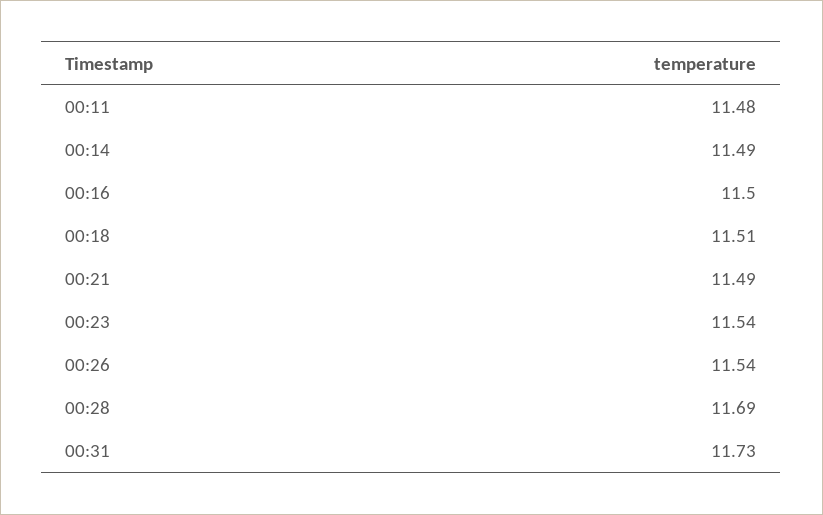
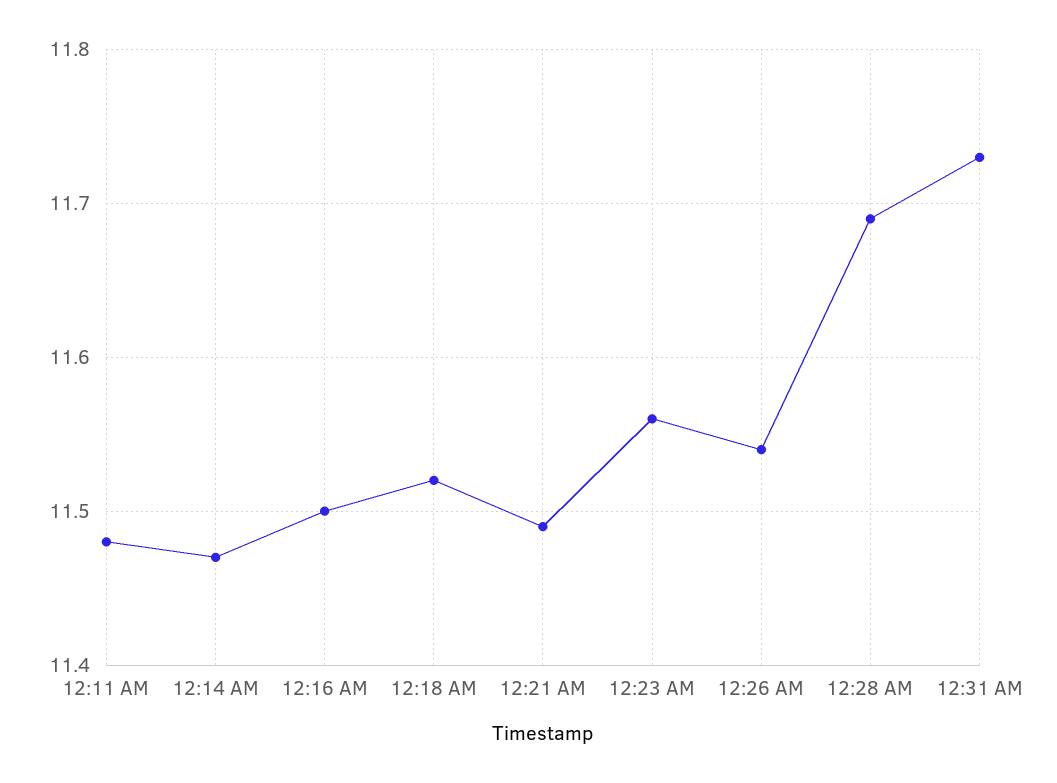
00:14: 11.49 -> 11.47
00:18: 11.51 -> 11.52
00:23: 11.54 -> 11.56

